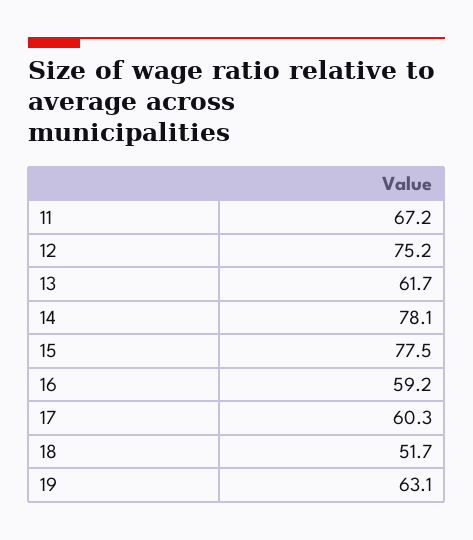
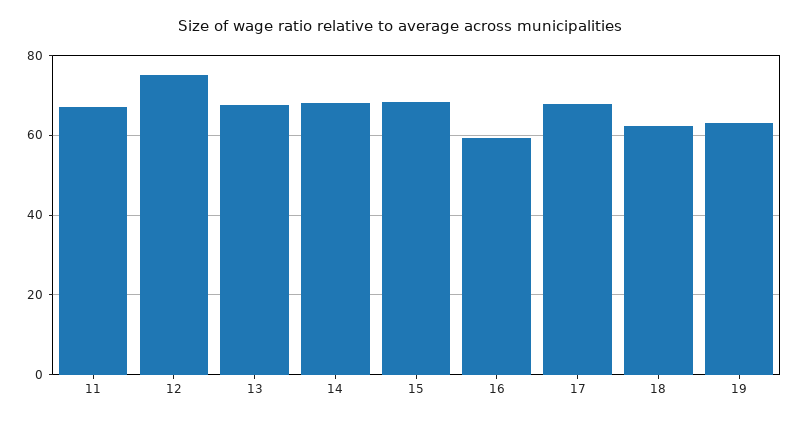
13: 61.7 -> 68
14: 78.1 -> 68
15: 77.5 -> 68
17: 60.3 -> 68
18: 51.7 -> 62

